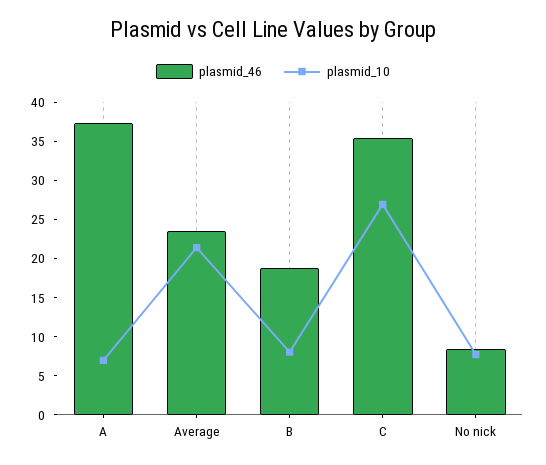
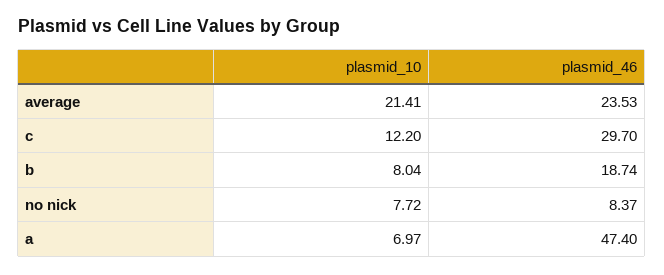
plasmid_46, A: 37.5 -> 47.4
plasmid_46, C: 35 -> 29.7
plasmid_10, C: 27.5 -> 12.2

